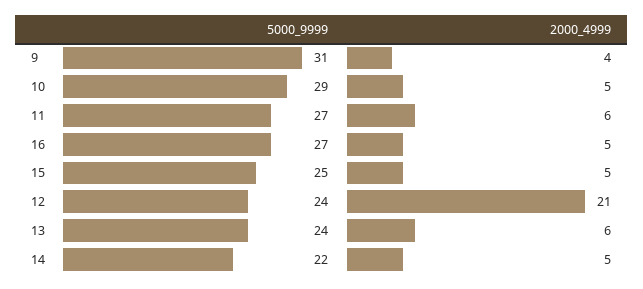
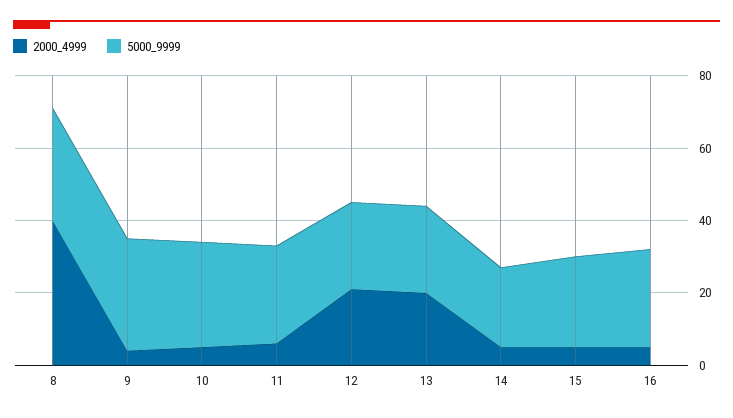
2000_4999, 13: 6 -> 20
2000_4999, 8: none -> 40
5000_9999, 8: none -> 30

